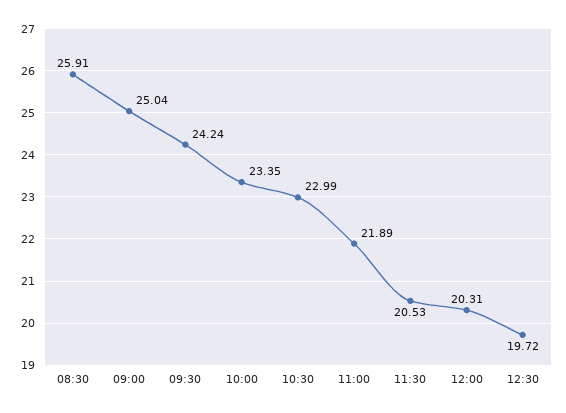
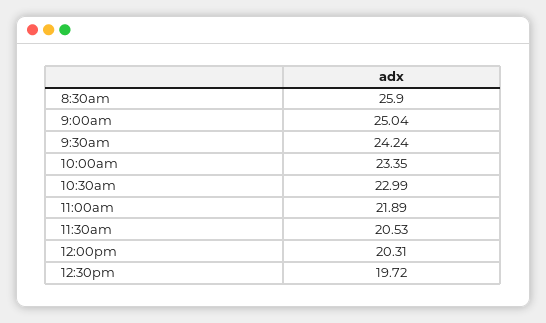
08:30: 25.91 -> 25.9

